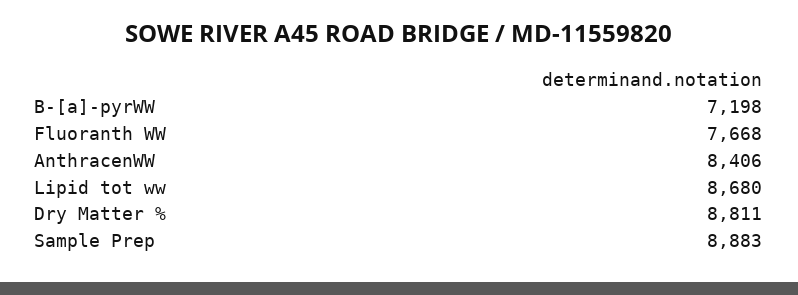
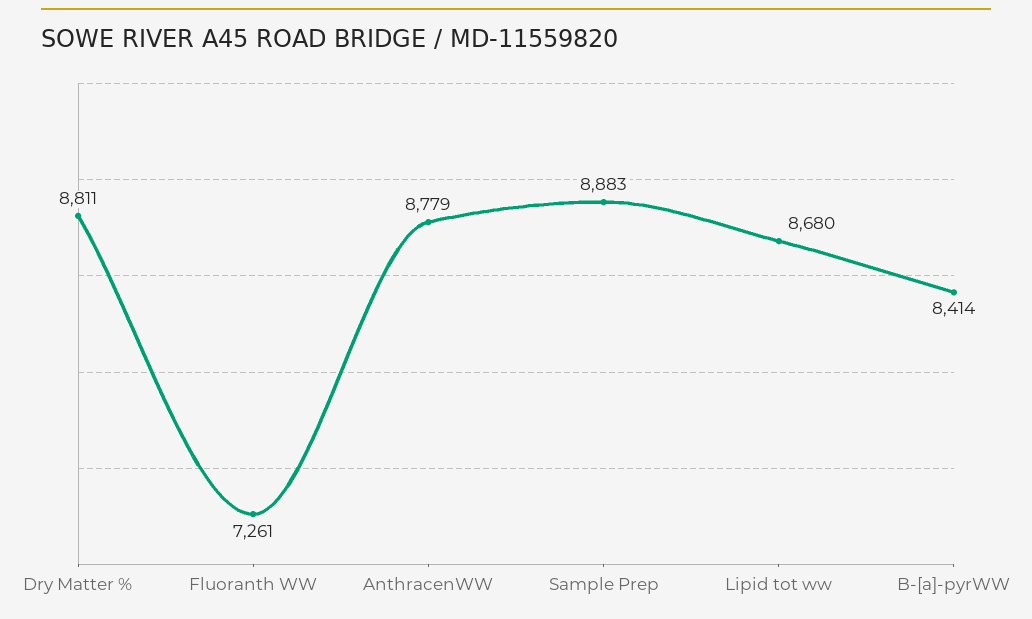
B-[a]-pyrWW: 7198 -> 8414
Fluoranth WW: 7668 -> 7261
AnthracenWW: 8406 -> 8779

